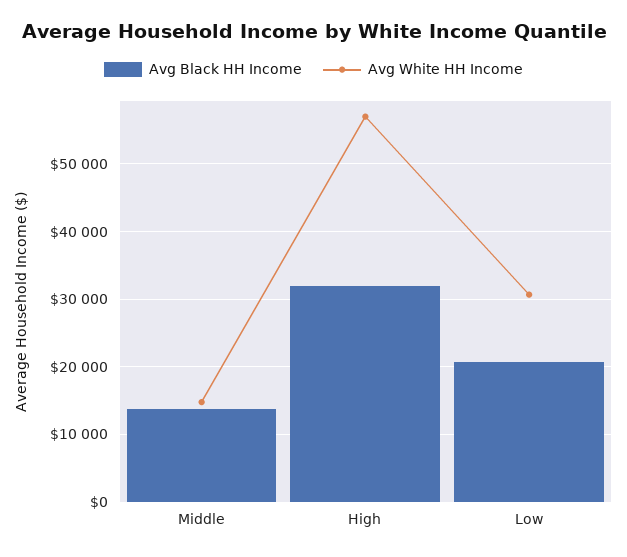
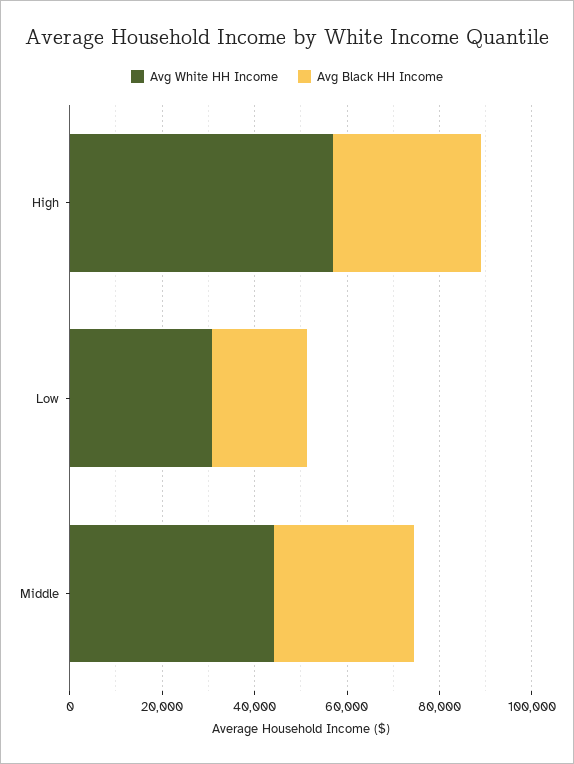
Avg Black HH Income, Middle: 14000 -> 30000
Avg White HH Income, Middle: 15000 -> 45000

